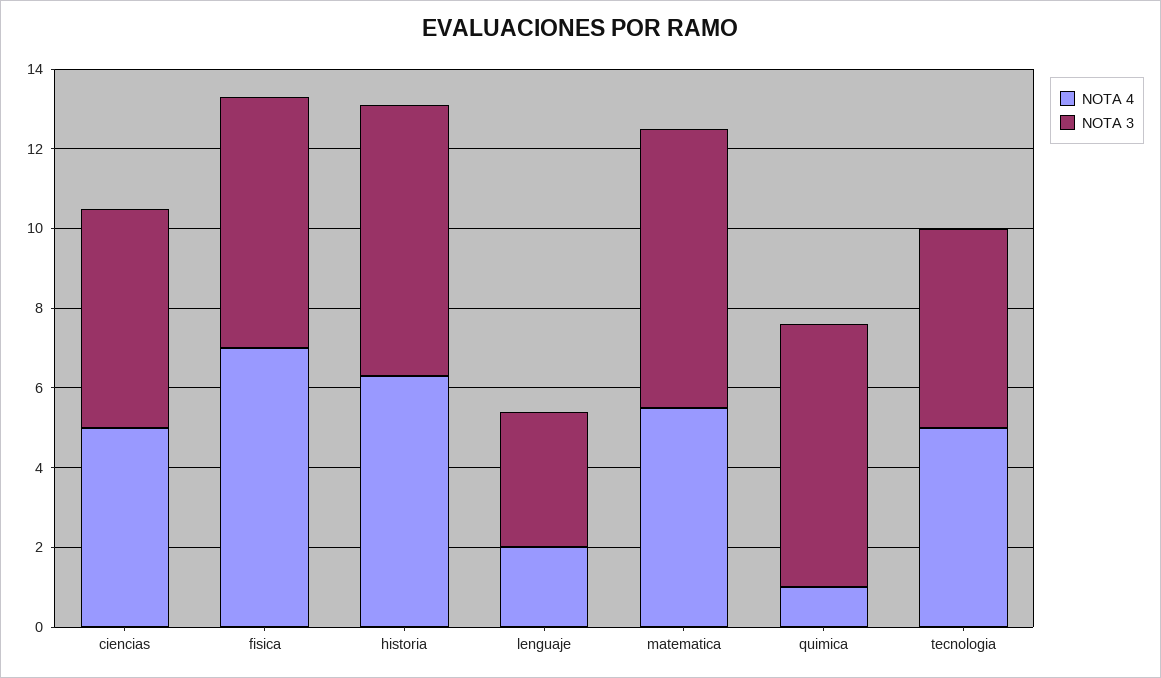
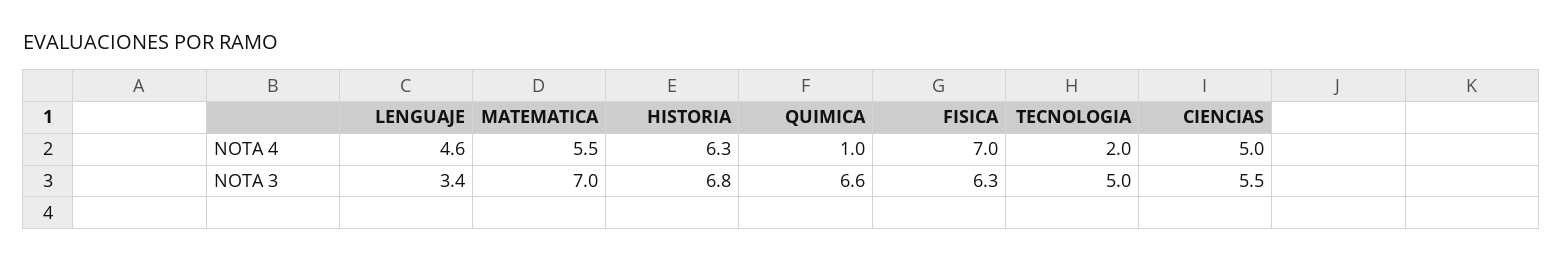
NOTA 4, lenguaje: 2 -> 4.6
NOTA 4, tecnologia: 5 -> 2

